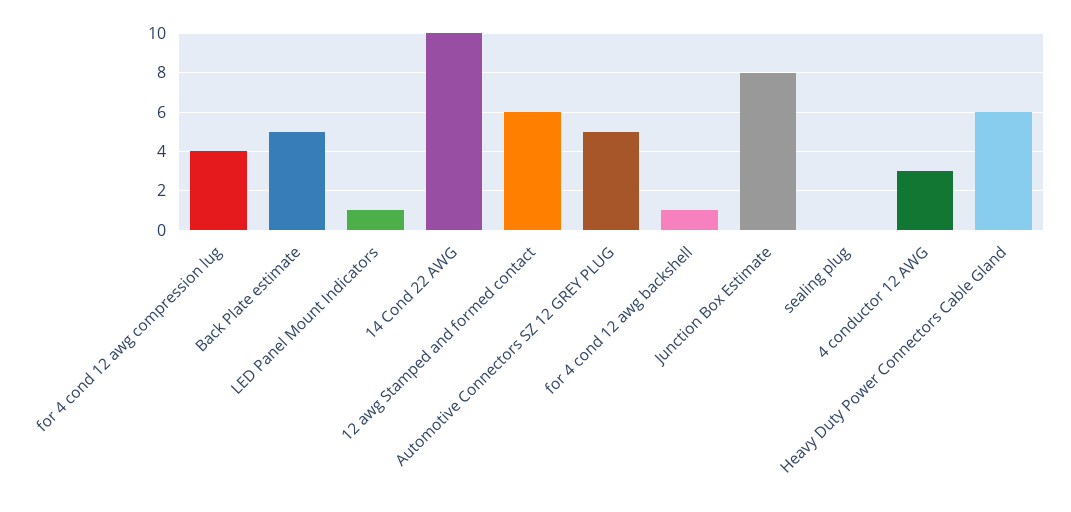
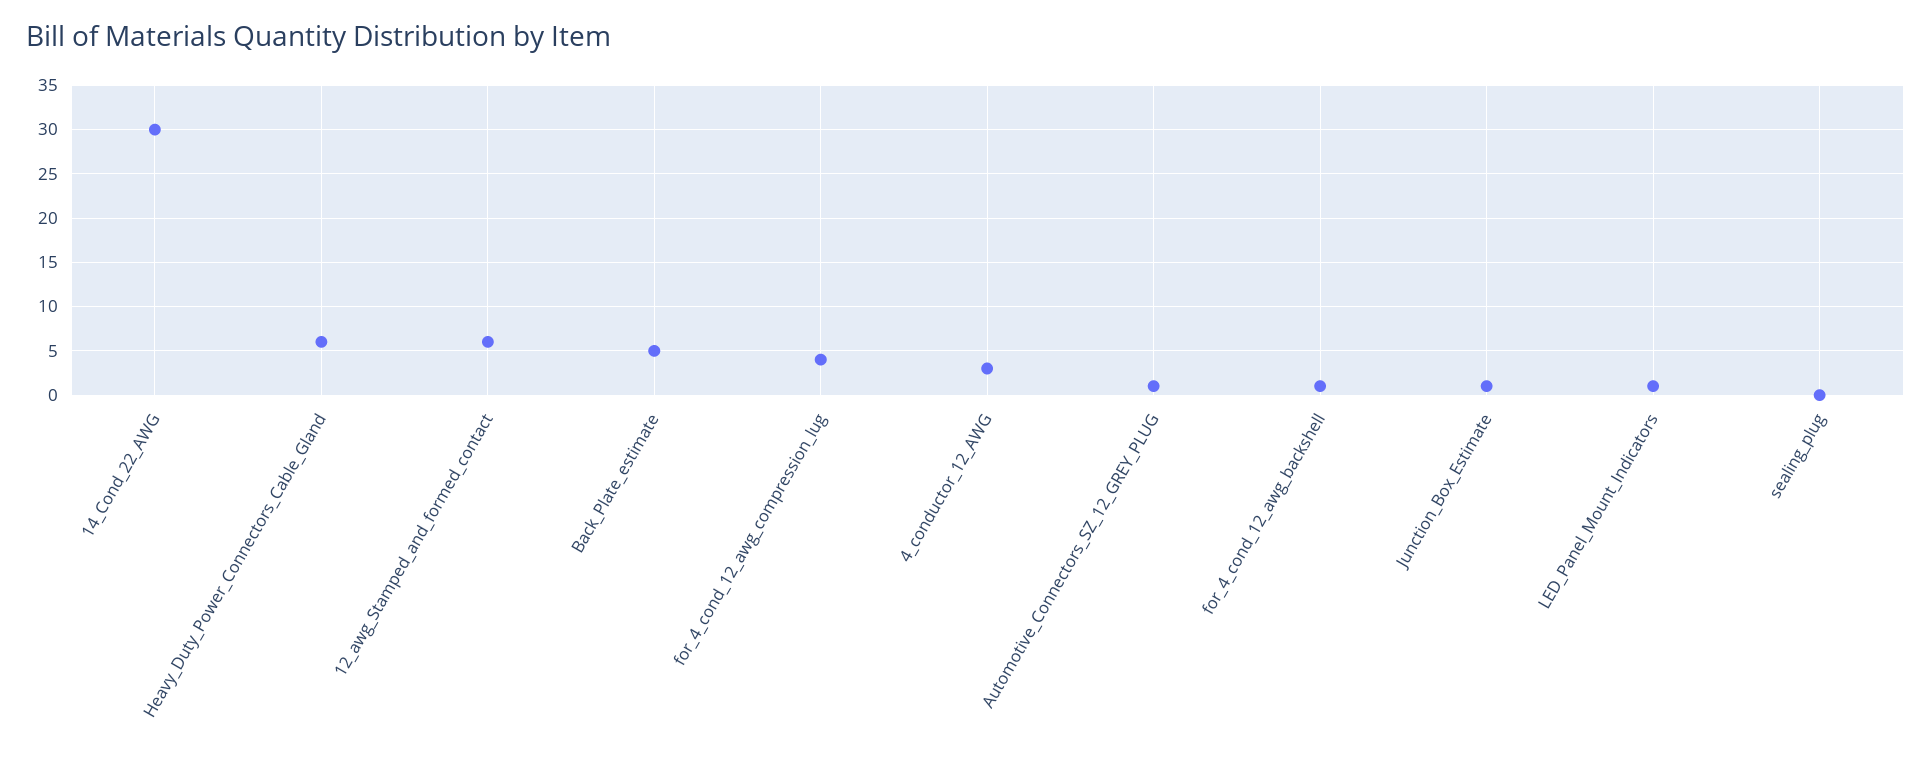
14 Cond 22 AWG: 10 -> 30
Automotive Connectors SZ 12 GREY PLUG: 5 -> 1
Junction Box Estimate: 8 -> 1

